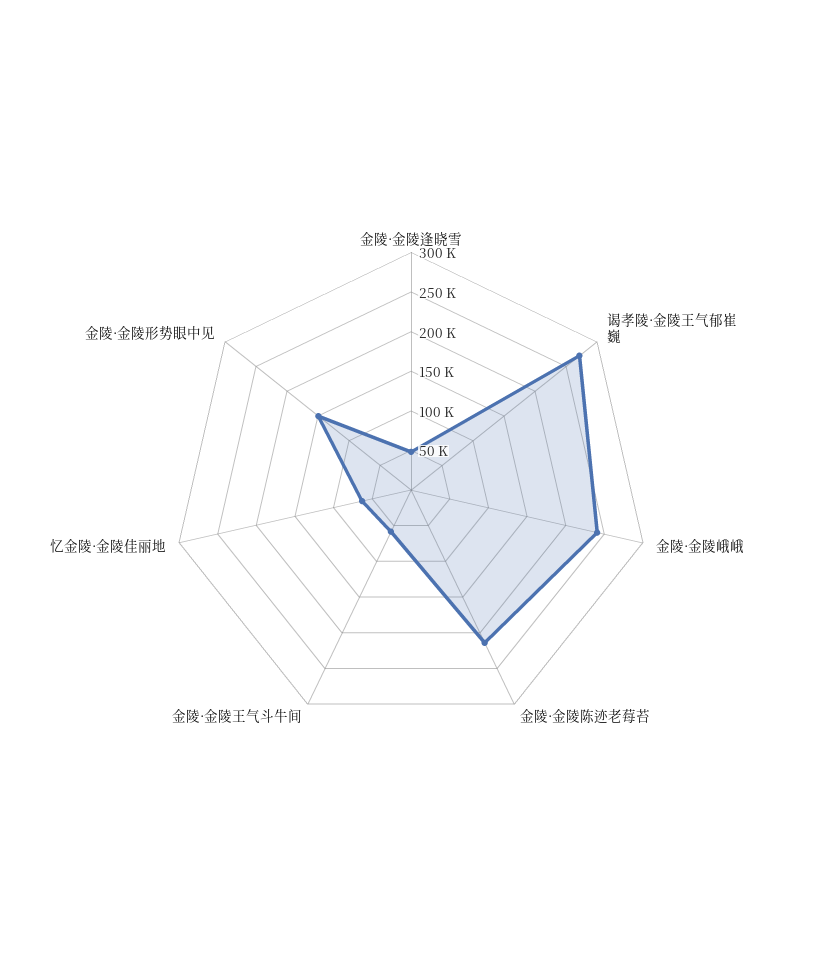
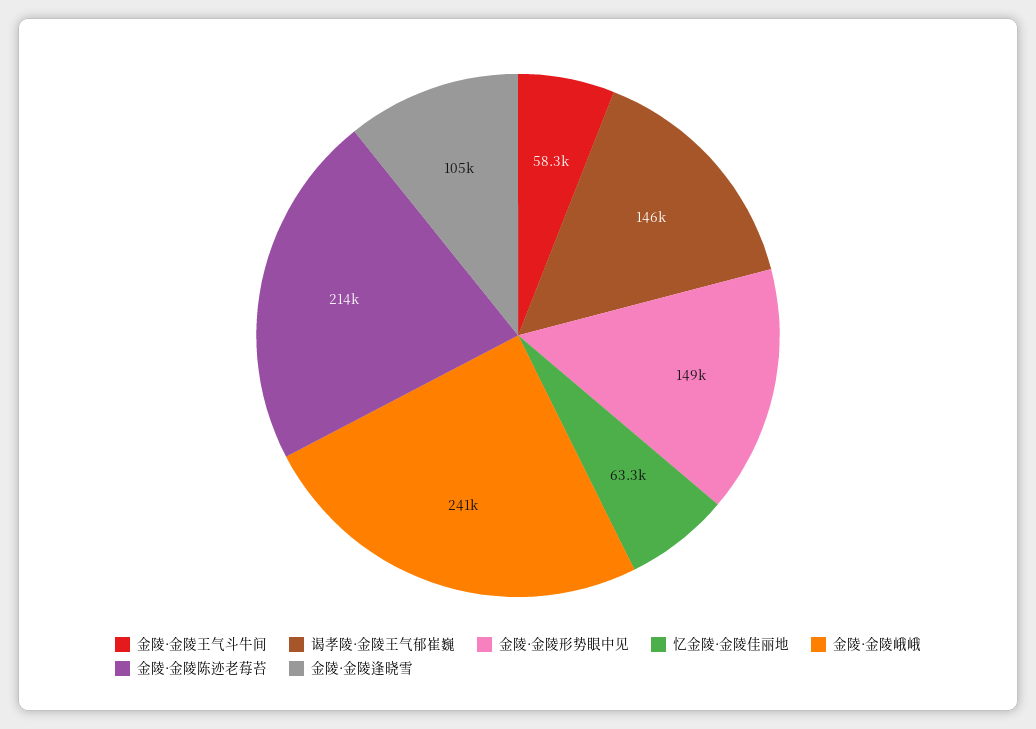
金陵·金陵逢晓雪: 50000 -> 105000
谒孝陵·金陵王气郁崔巍: 275000 -> 146000

